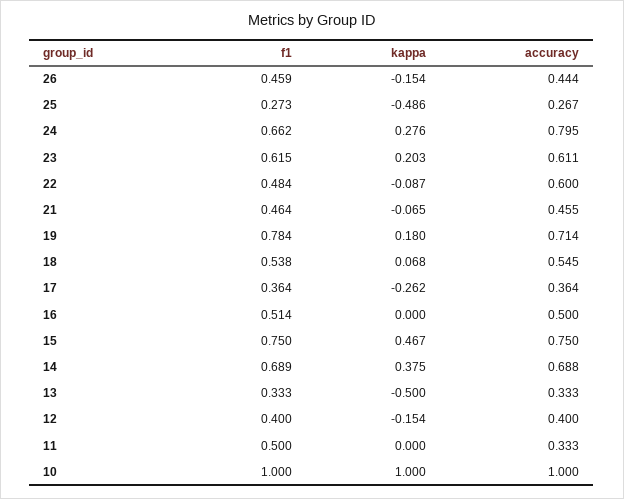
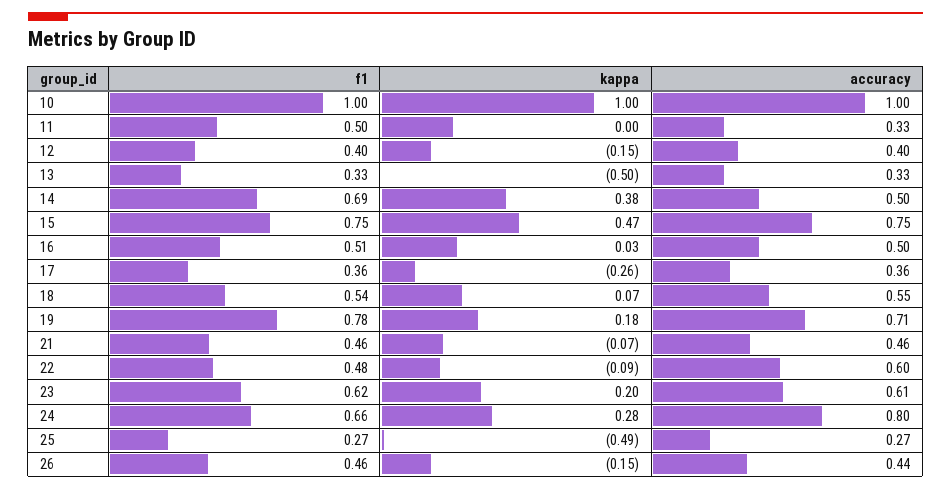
kappa, 16: 0 -> 0.03
accuracy, 14: 0.688 -> 0.5

